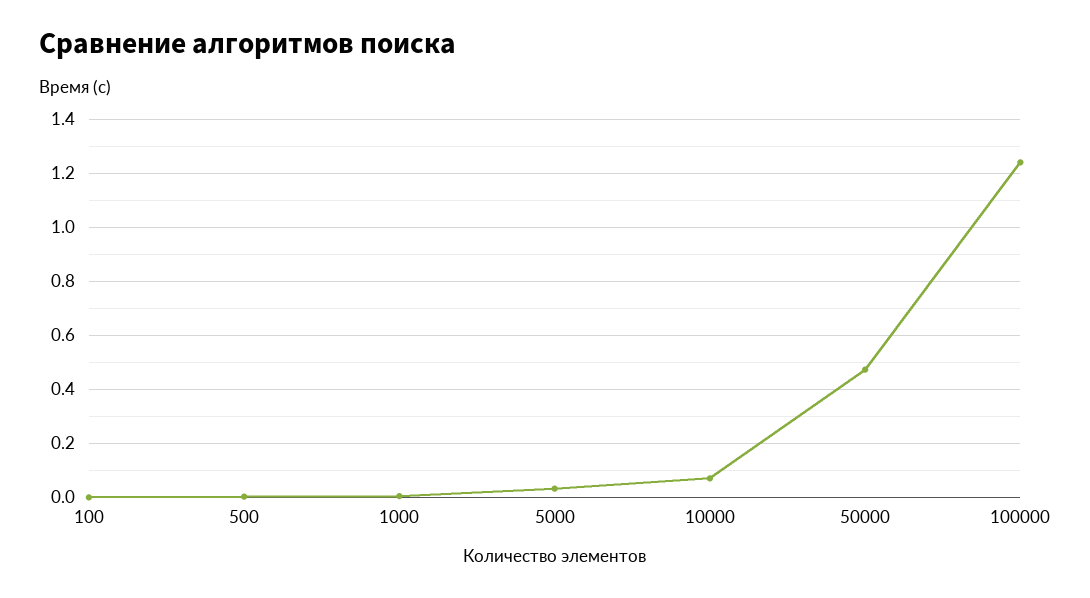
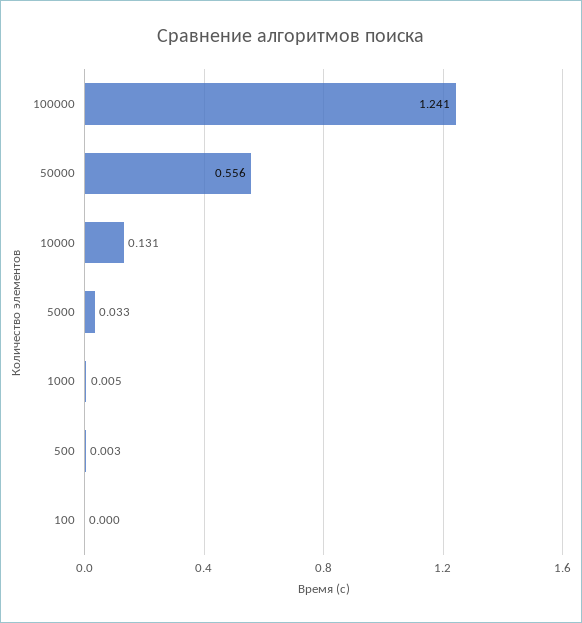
10000: 0.075 -> 0.131
50000: 0.475 -> 0.556

